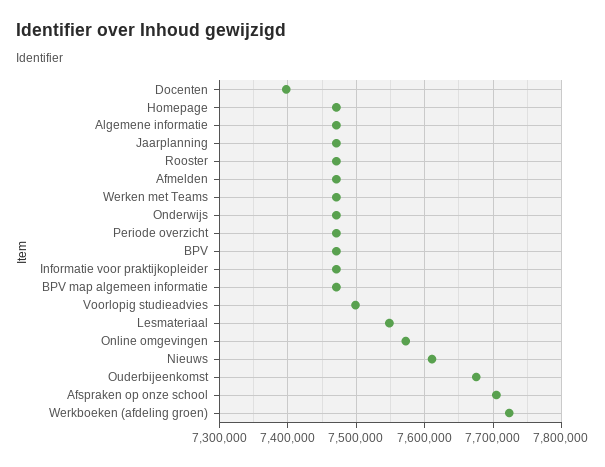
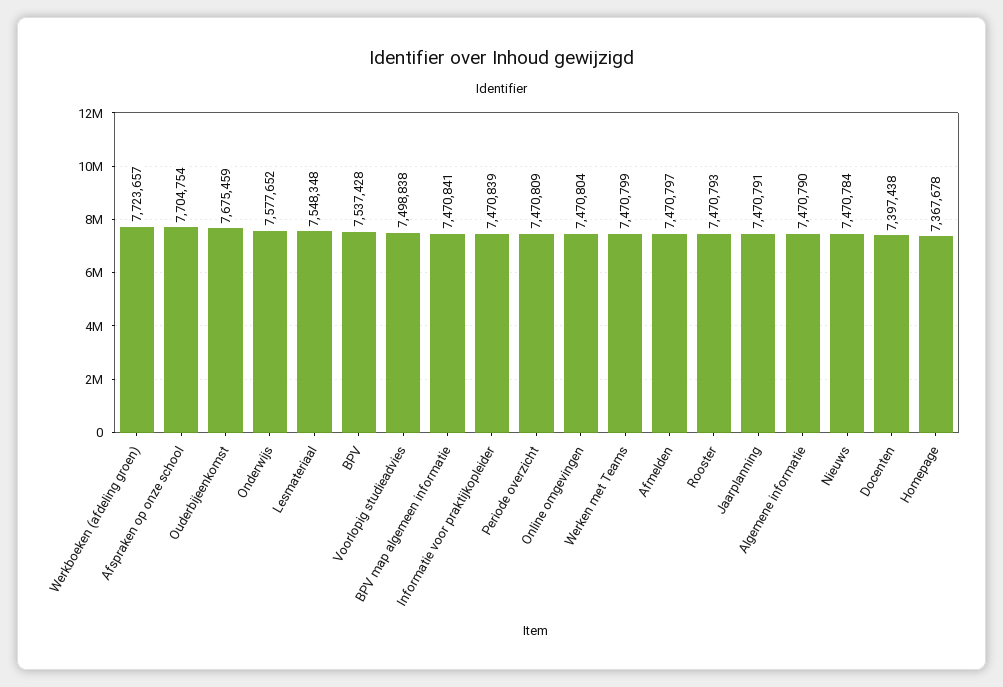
Homepage: 7470000 -> 7367678
Onderwijs: 7470000 -> 7577652
BPV: 7470000 -> 7537428
Online omgevingen: 7570000 -> 7470804
Nieuws: 7610000 -> 7470784

